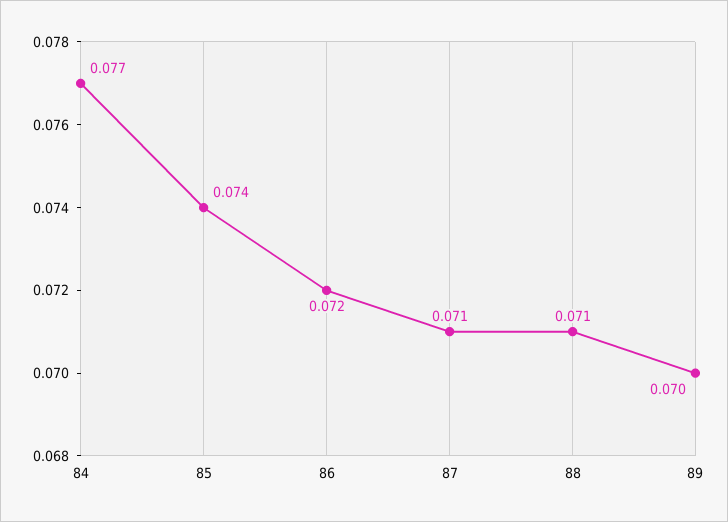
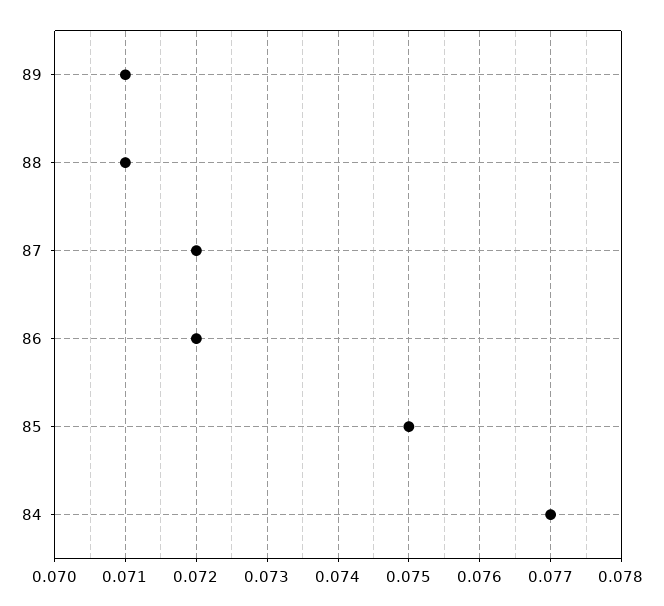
85: 0.074 -> 0.075
87: 0.071 -> 0.072
89: 0.07 -> 0.071

